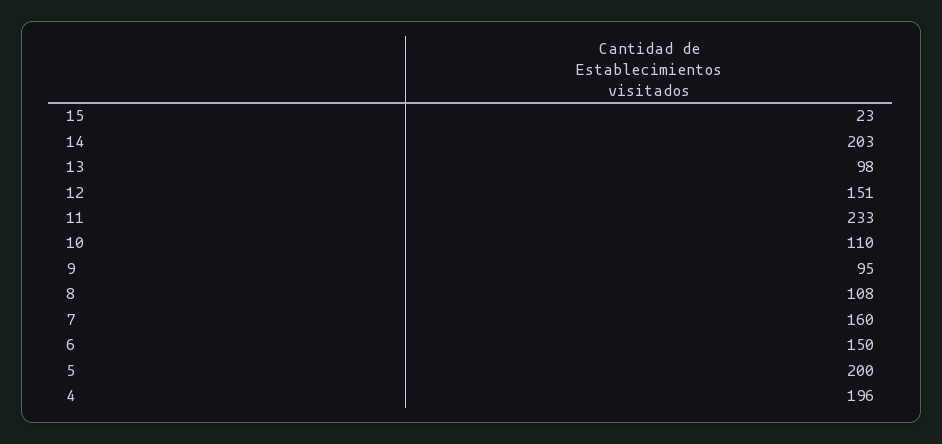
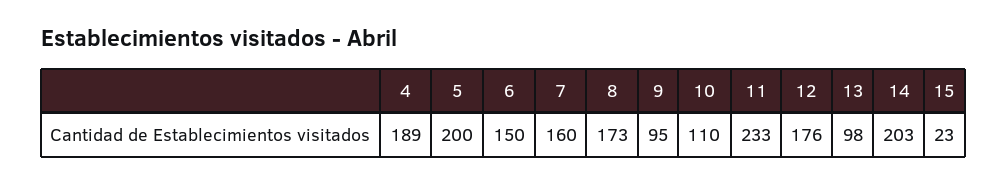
12: 151 -> 176
8: 108 -> 173
4: 196 -> 189

